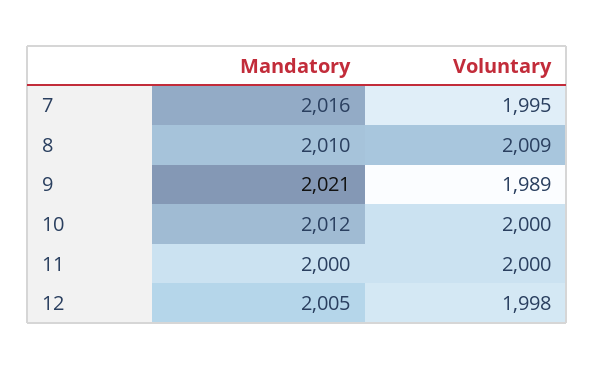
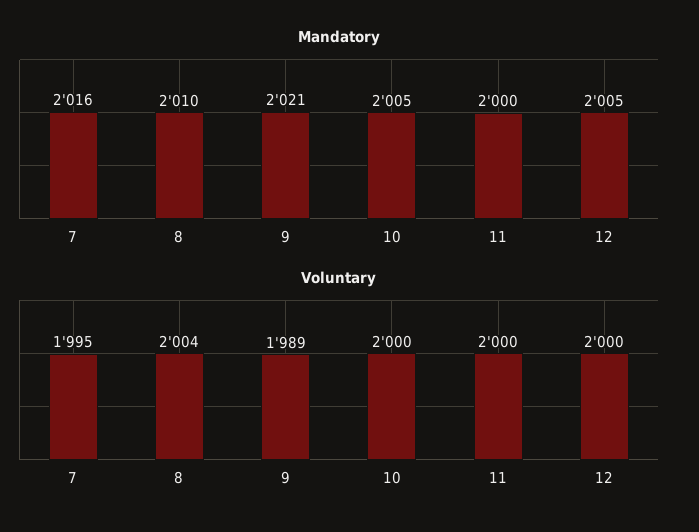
Voluntary, 8: 2009 -> 2004
Mandatory, 10: 2012 -> 2005
Voluntary, 12: 1998 -> 2000

